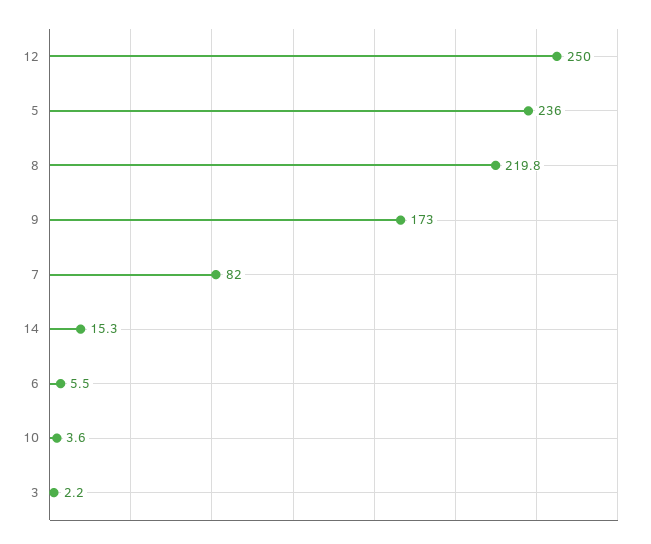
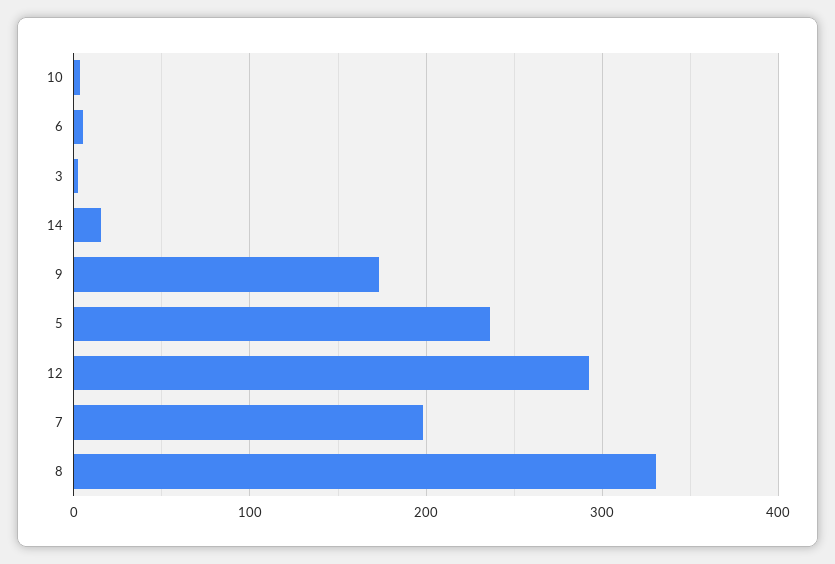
12: 250 -> 290
8: 219.8 -> 330
7: 82 -> 200

